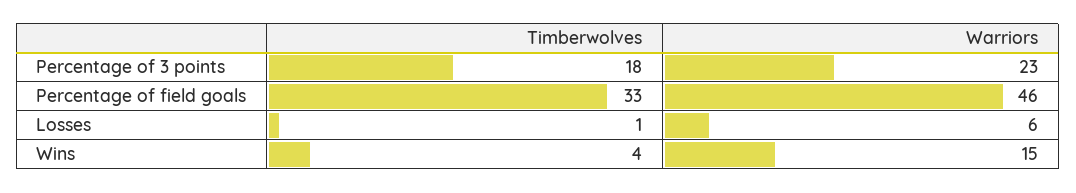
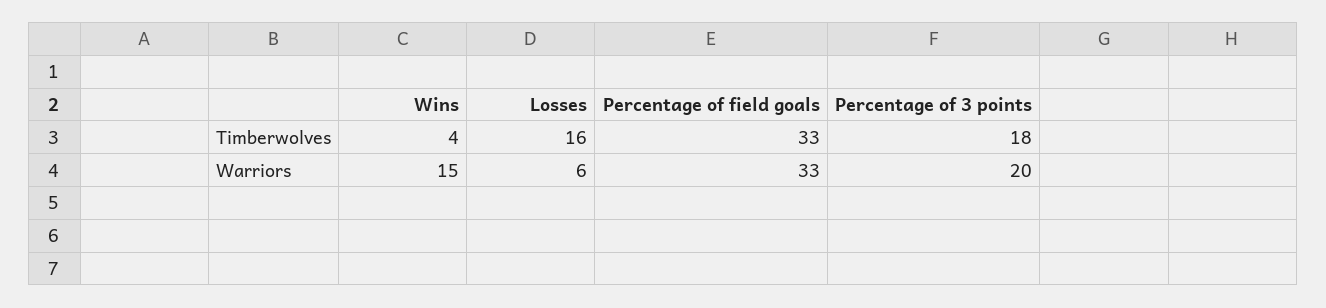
Warriors, Percentage of 3 points: 23 -> 20
Warriors, Percentage of field goals: 46 -> 33
Timberwolves, Losses: 1 -> 16

